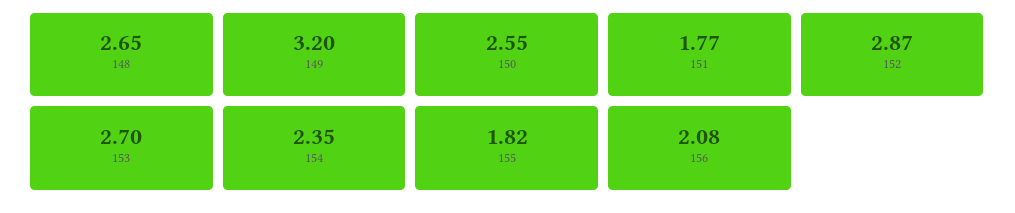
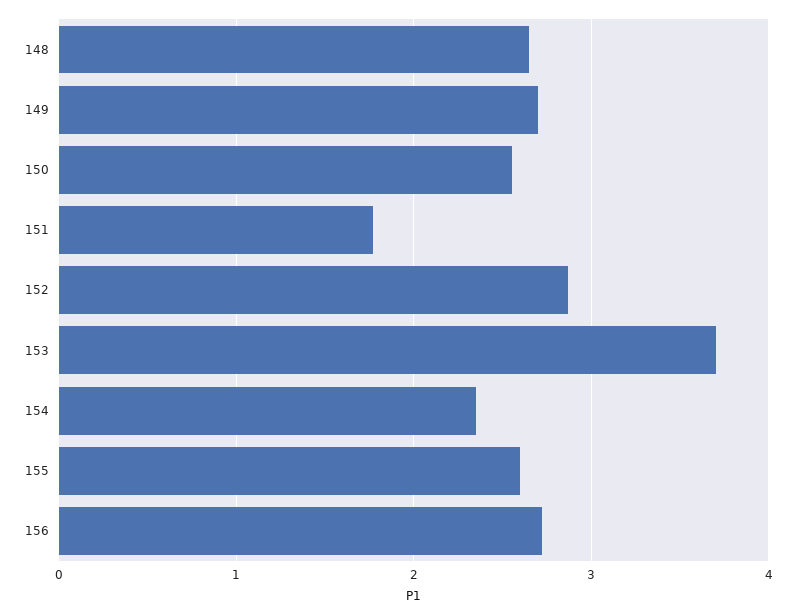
149: 3.2 -> 2.7
153: 2.7 -> 3.7
155: 1.82 -> 2.6
156: 2.08 -> 2.7

